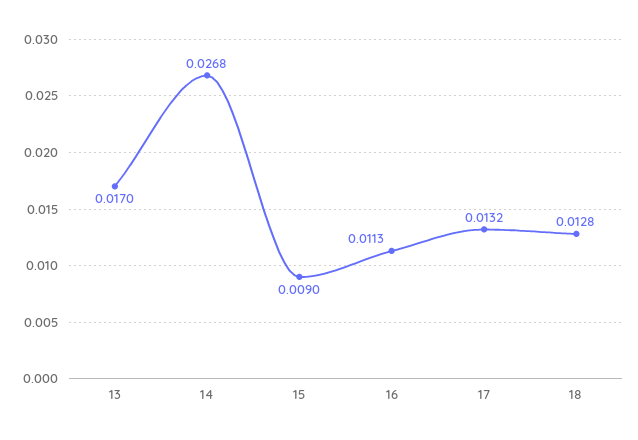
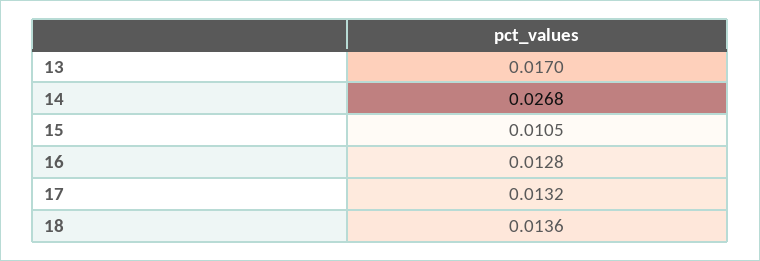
15: 0.009 -> 0.0105
16: 0.0113 -> 0.0128
18: 0.0128 -> 0.0136

